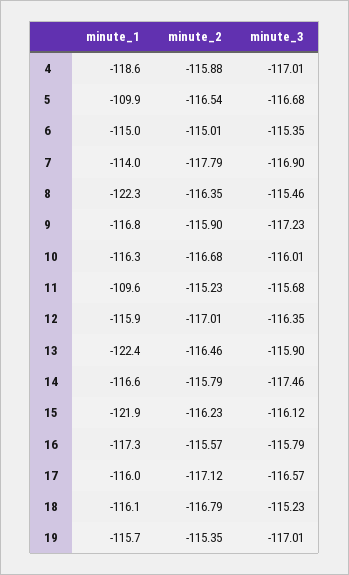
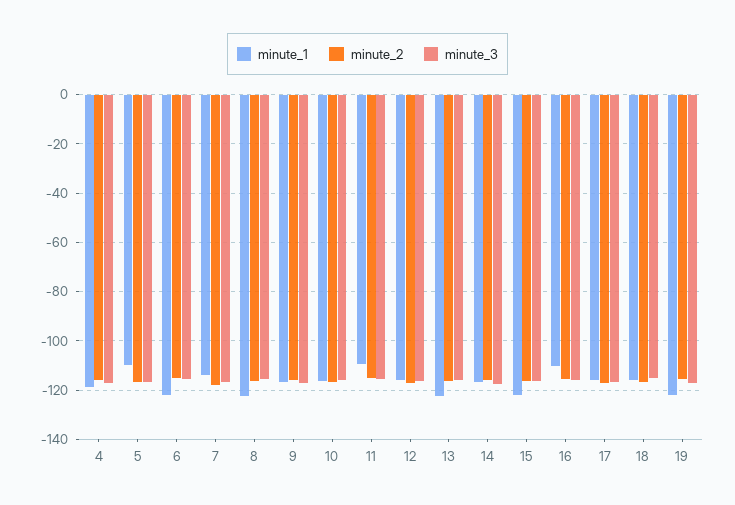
minute_1, 6: -115 -> -122.5
minute_1, 16: -117.3 -> -110
minute_1, 19: -115.7 -> -122.5

